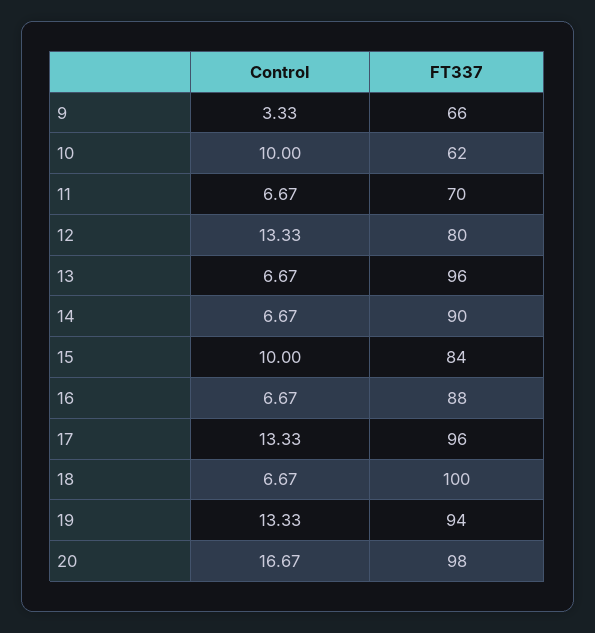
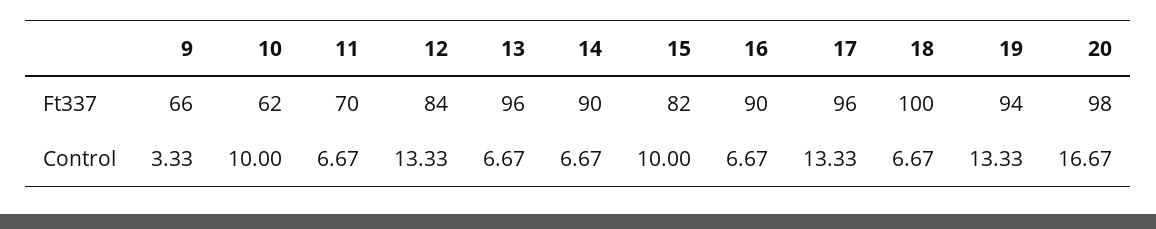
FT337, 12: 80 -> 84
FT337, 15: 84 -> 82
FT337, 16: 88 -> 90

